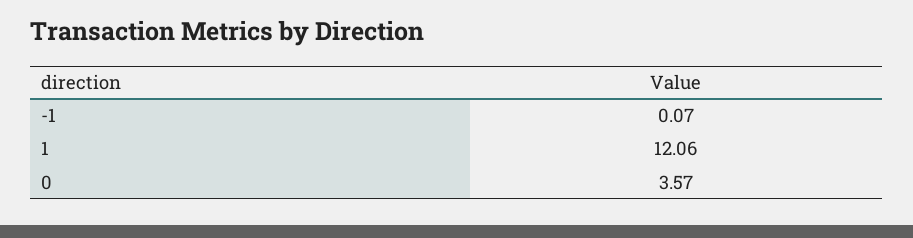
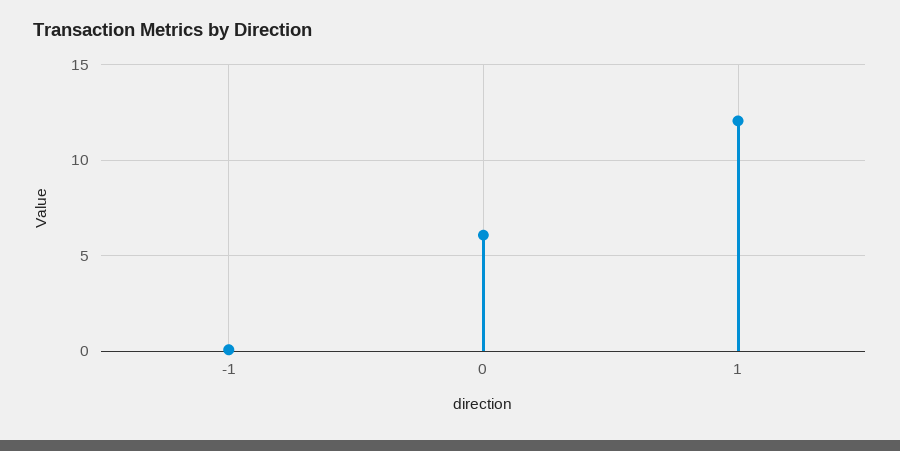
0: 3.57 -> 6

